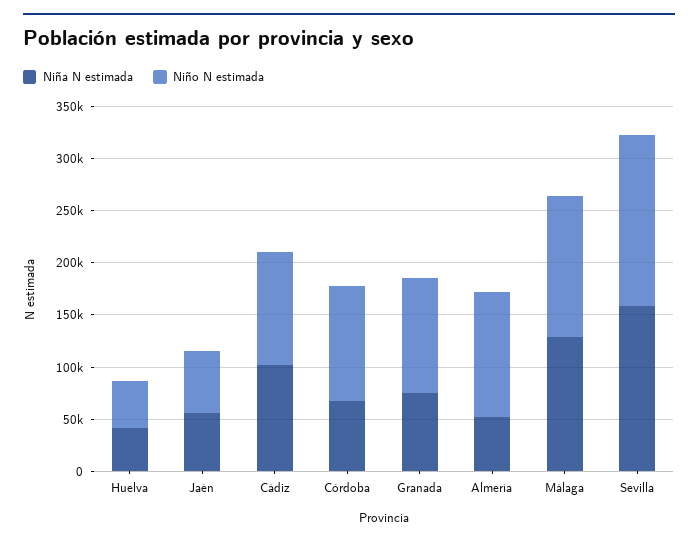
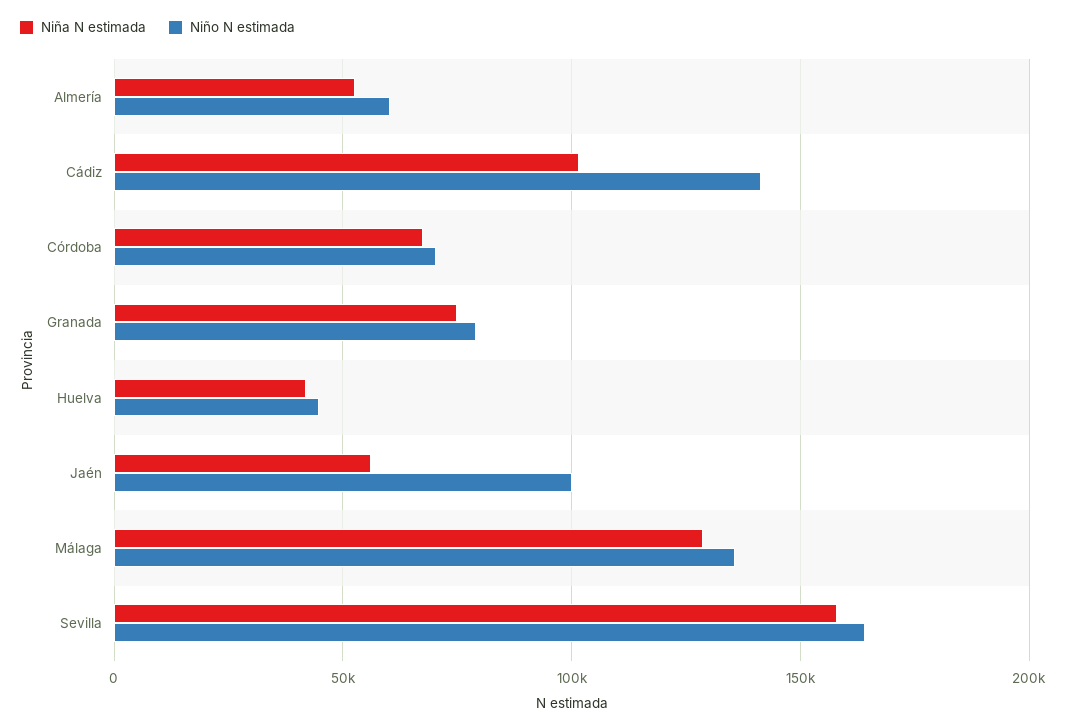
Niño N estimada, Jaén: 60000 -> 100000
Niño N estimada, Cádiz: 110000 -> 140000
Niño N estimada, Córdoba: 110000 -> 70000
Niño N estimada, Granada: 110000 -> 80000
Niño N estimada, Almería: 120000 -> 60000

